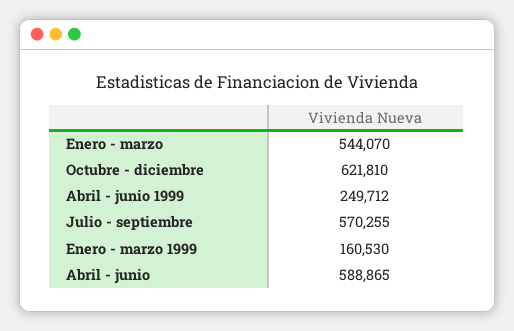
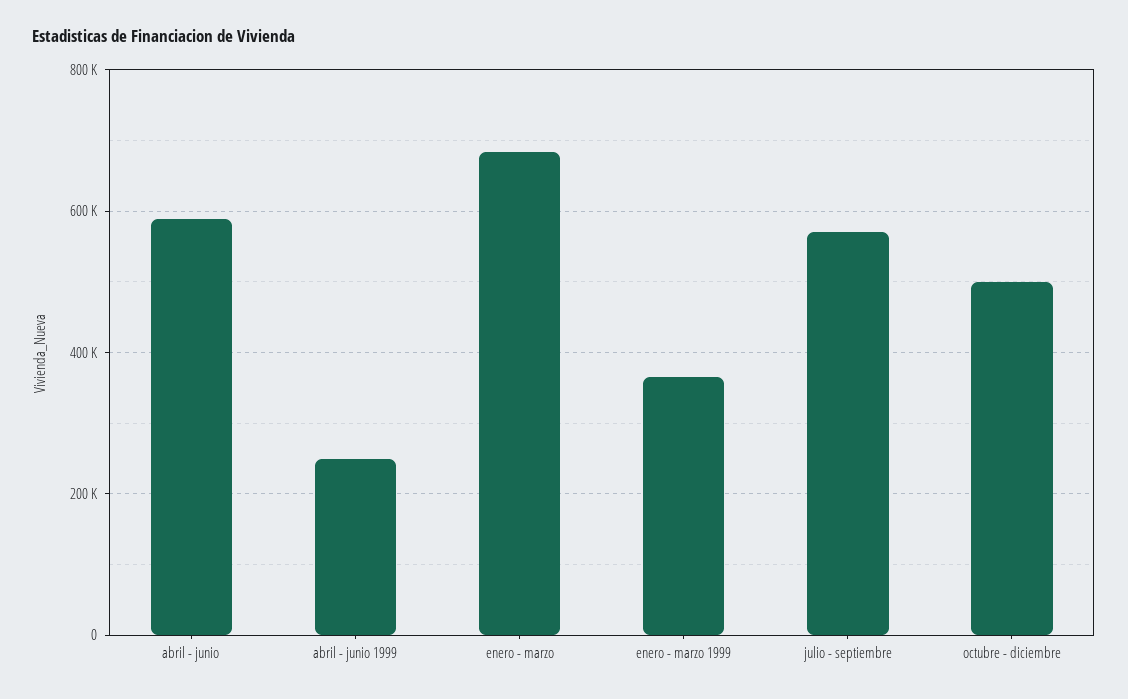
Enero - marzo: 544070 -> 680000
Octubre - diciembre: 621810 -> 500000
Enero - marzo 1999: 160530 -> 360000

